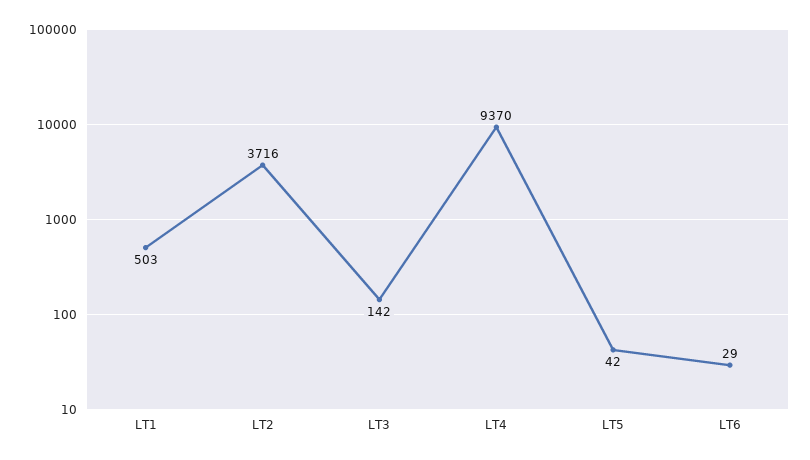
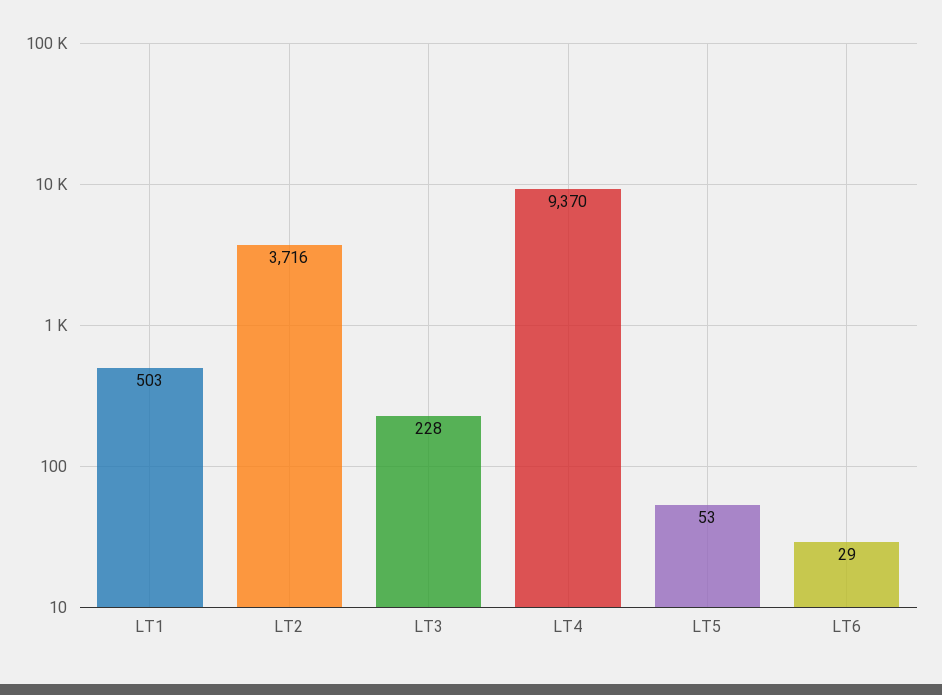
LT3: 142 -> 228
LT5: 42 -> 53

